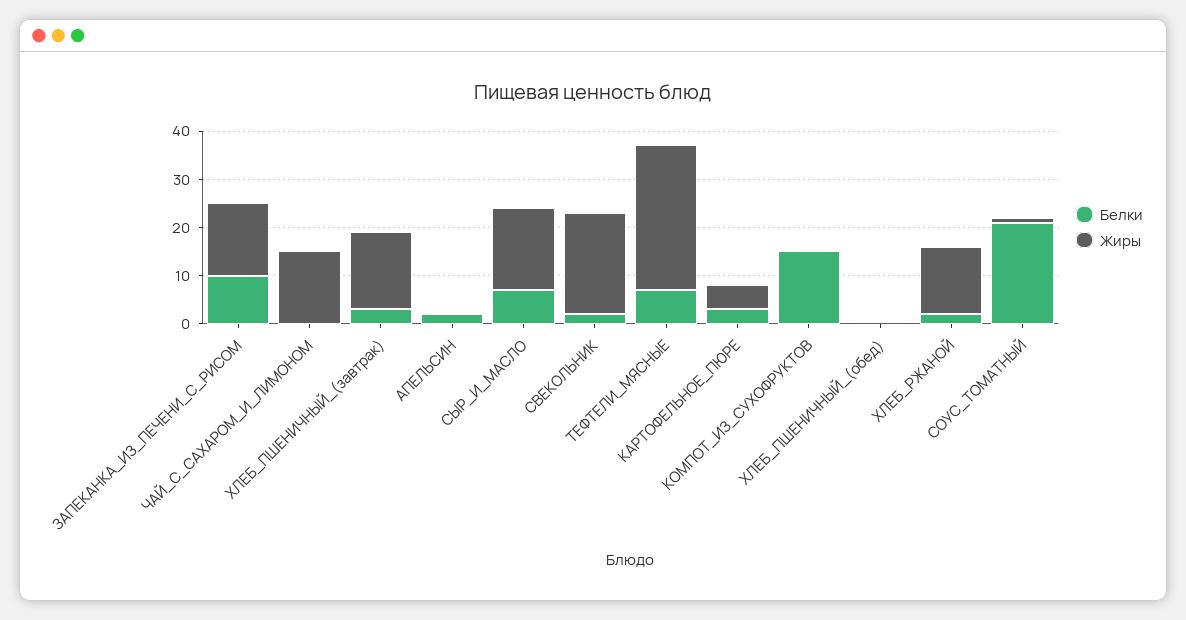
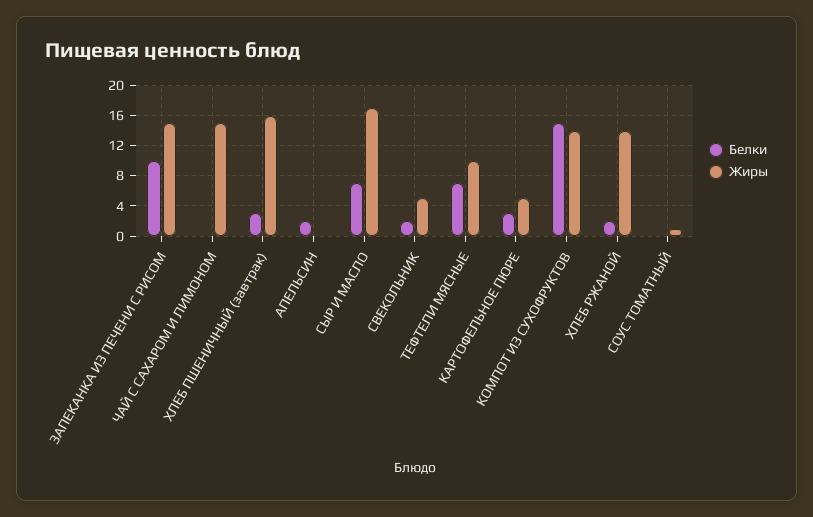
Жиры, СВЕКОЛЬНИК: 20 -> 5
Жиры, ТЕФТЕЛИ_МЯСНЫЕ: 30 -> 10
Жиры, КОМПОТ_ИЗ_СУХОФРУКТОВ: 0 -> 14
Белки, ХЛЕБ_ПШЕНИЧНЫЙ_(обед): 0 -> none
Жиры, ХЛЕБ_ПШЕНИЧНЫЙ_(обед): 0 -> none
Белки, СОУС_ТОМАТНЫЙ: 20 -> 0

